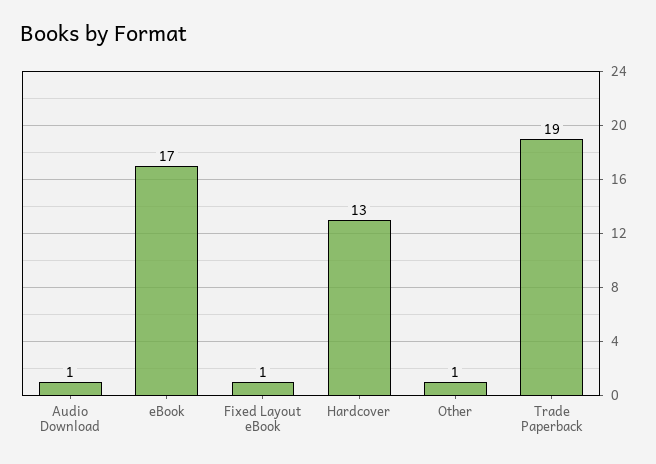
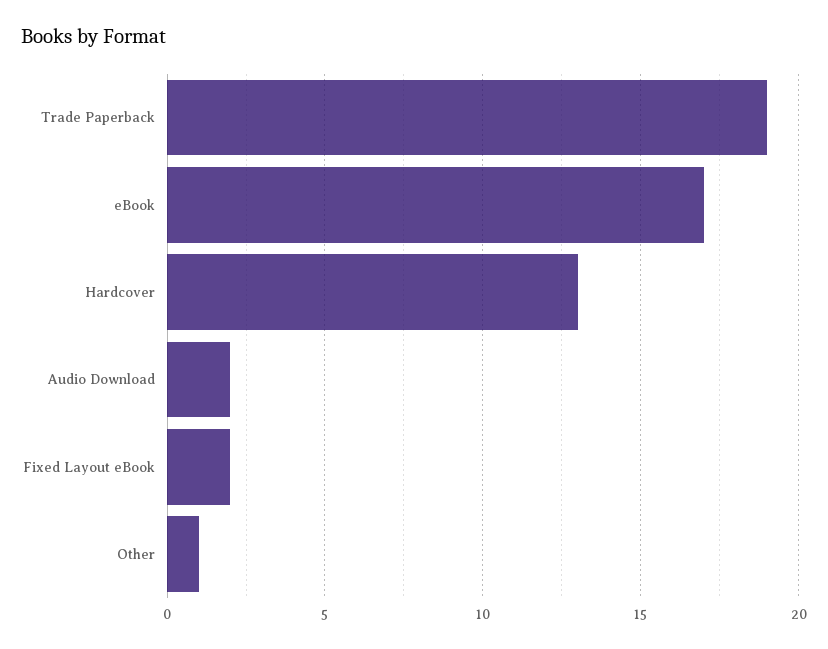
Audio Download: 1 -> 2
Fixed Layout eBook: 1 -> 2

